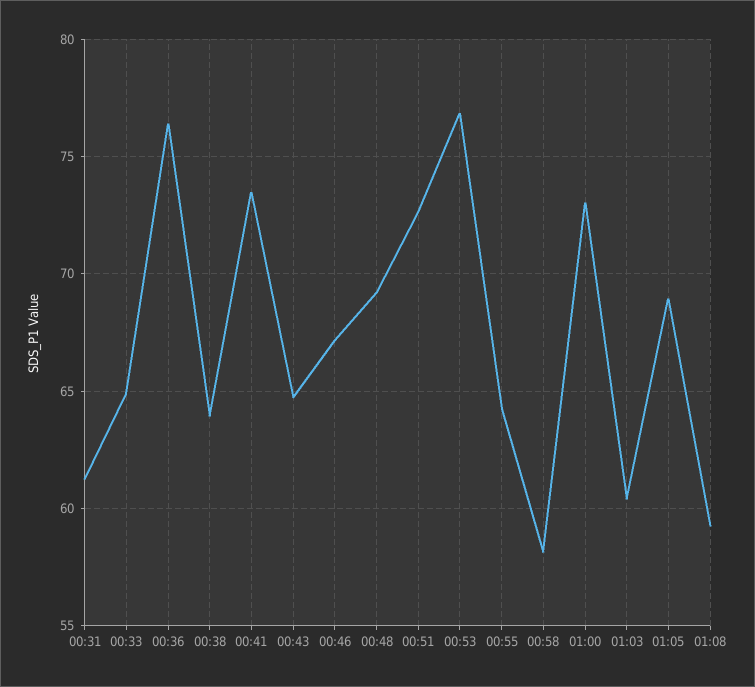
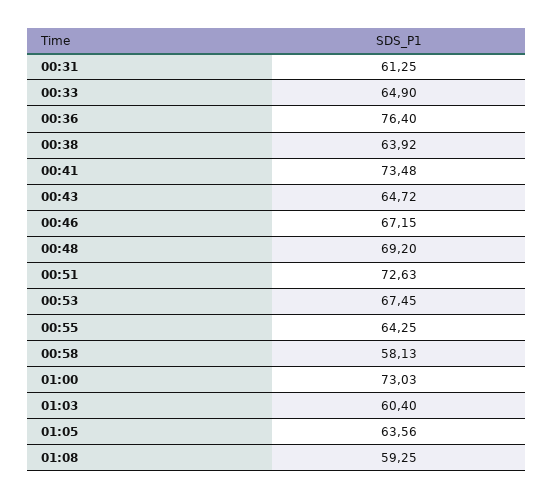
00:53: 77 -> 67.45
01:05: 69 -> 63.56

